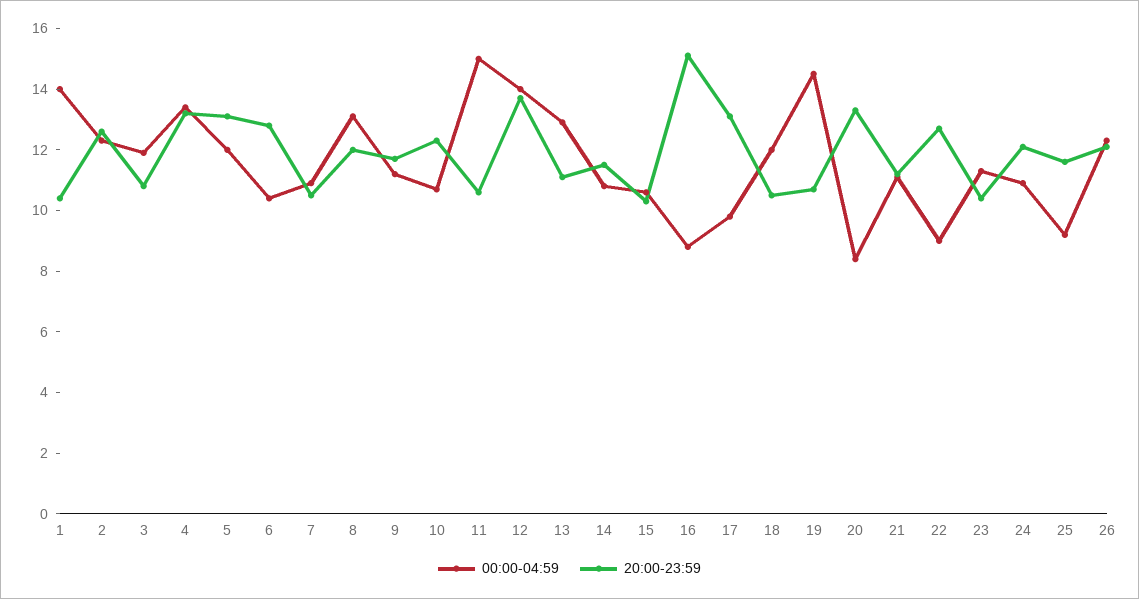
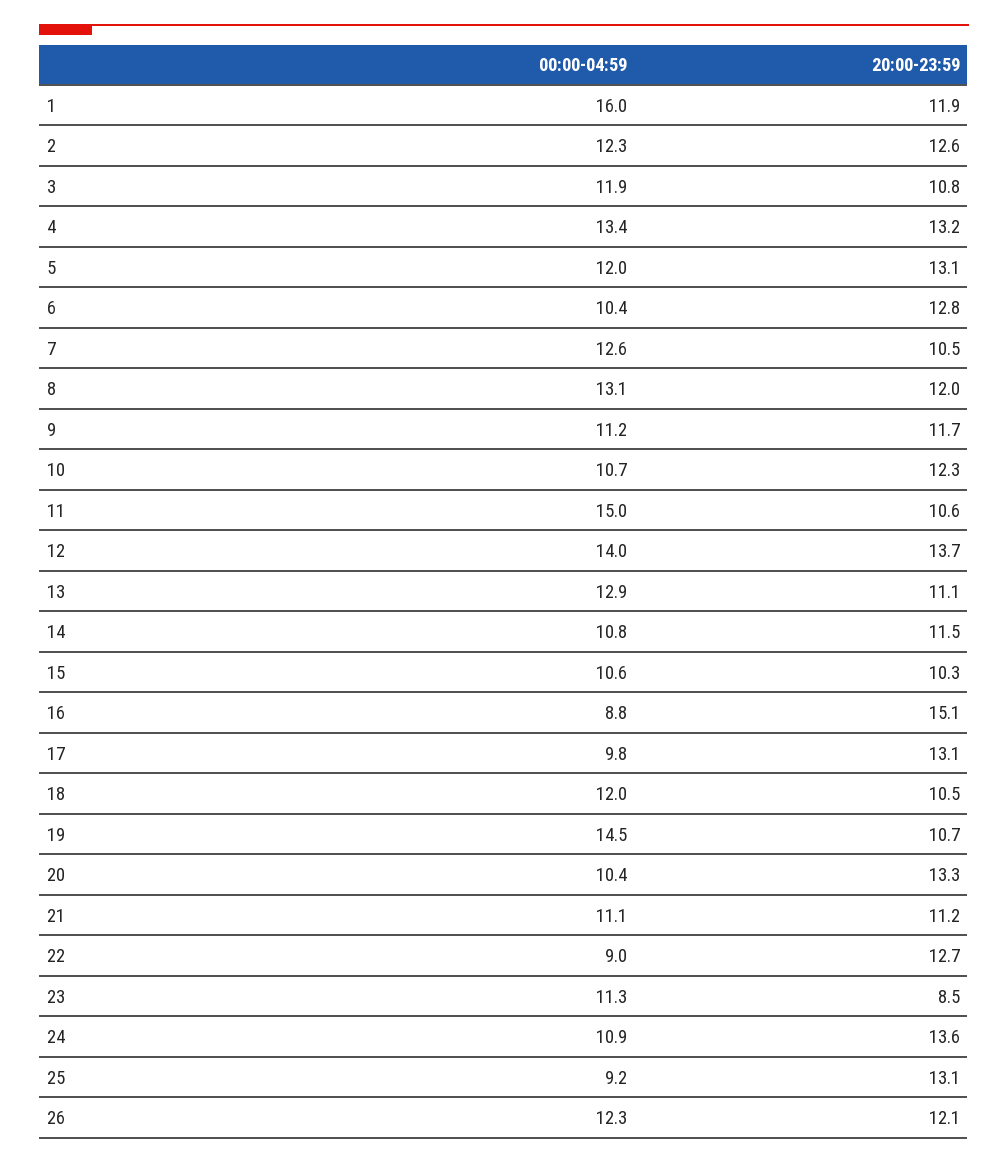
00:00-04:59, 1: 14 -> 16
20:00-23:59, 1: 10.5 -> 11.9
00:00-04:59, 7: 11 -> 12.6
00:00-04:59, 20: 8.5 -> 10.4
20:00-23:59, 23: 10.5 -> 8.5
20:00-23:59, 24: 12 -> 13.6
20:00-23:59, 25: 11.5 -> 13.1

